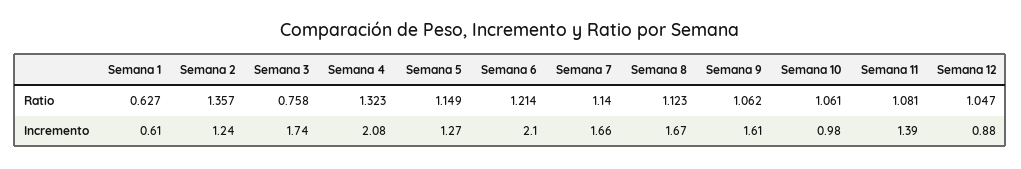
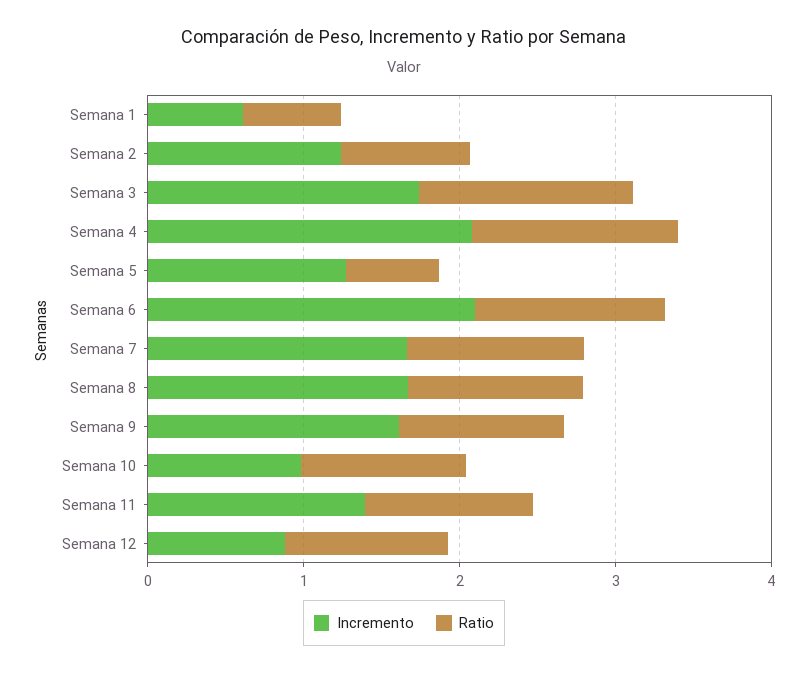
Ratio, Semana 2: 1.357 -> 0.8
Ratio, Semana 3: 0.758 -> 1.4
Ratio, Semana 5: 1.149 -> 0.6

